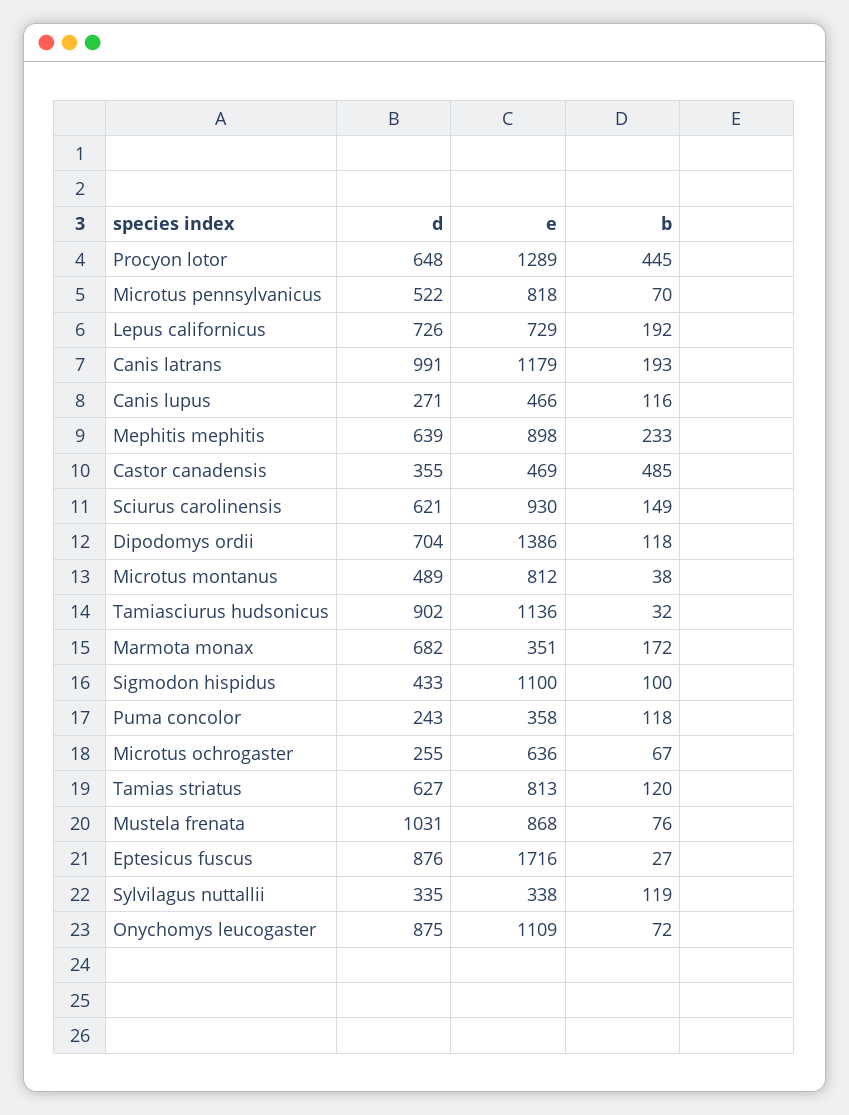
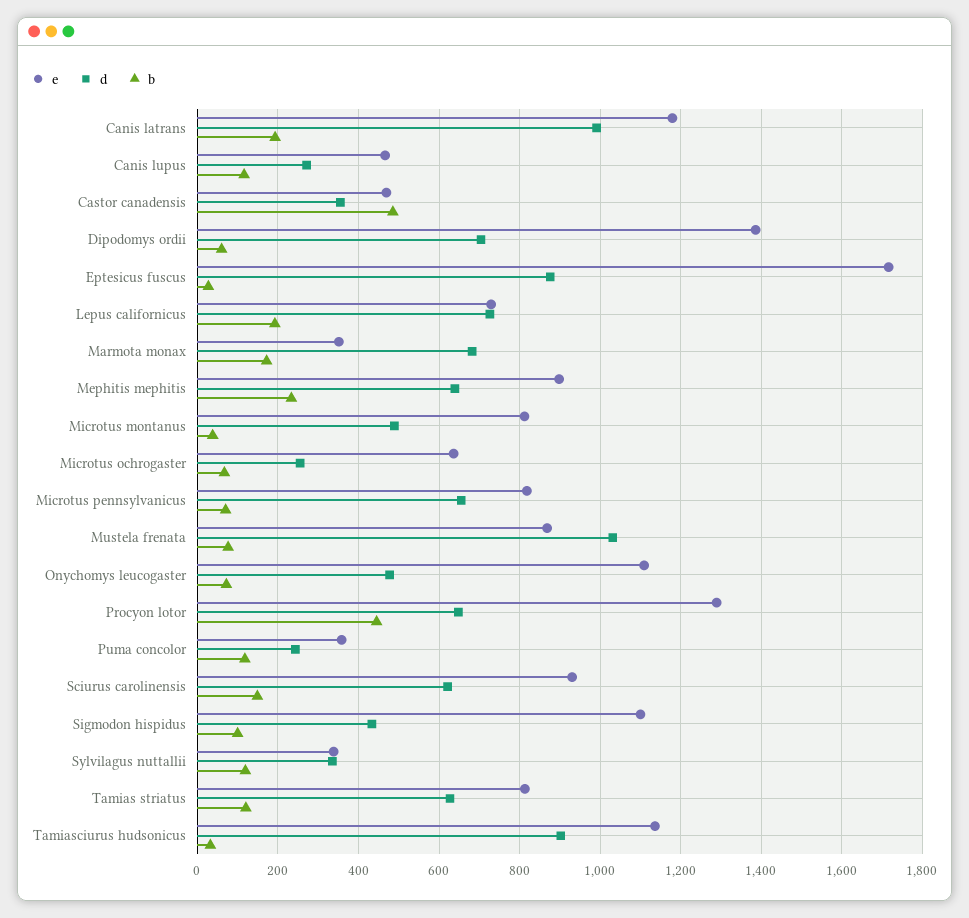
d, Microtus pennsylvanicus: 522 -> 660
b, Dipodomys ordii: 118 -> 60
d, Onychomys leucogaster: 875 -> 480

